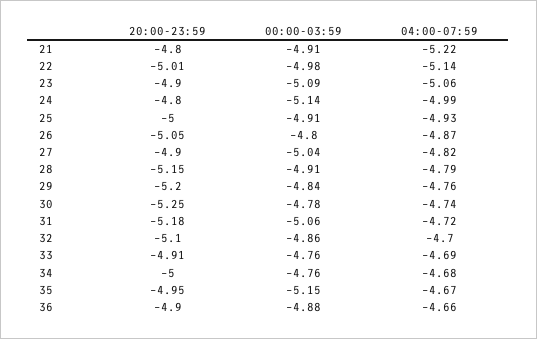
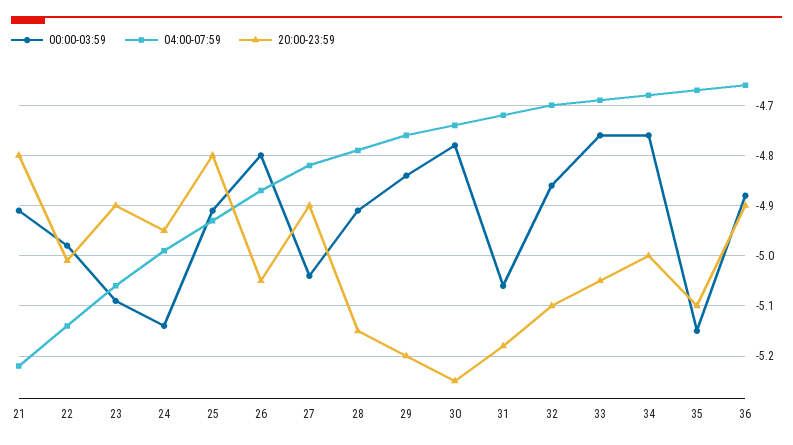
20:00-23:59, 24: -4.8 -> -4.95
20:00-23:59, 25: -5 -> -4.8
20:00-23:59, 33: -4.91 -> -5.05
20:00-23:59, 35: -4.95 -> -5.1

